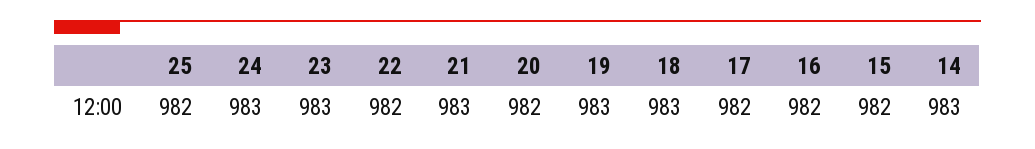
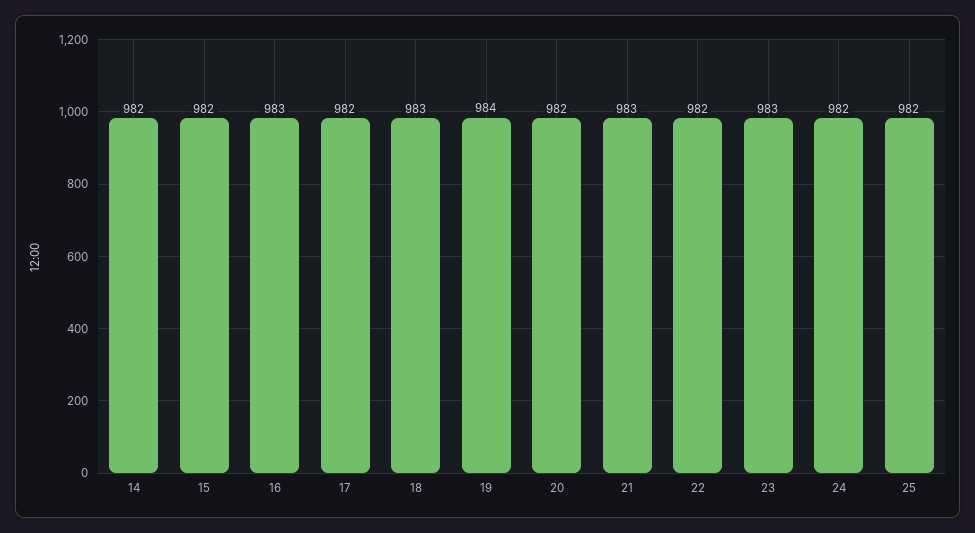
24: 983 -> 982
19: 983 -> 984
16: 982 -> 983
14: 983 -> 982

